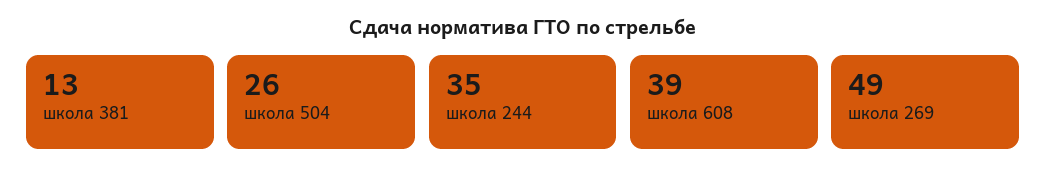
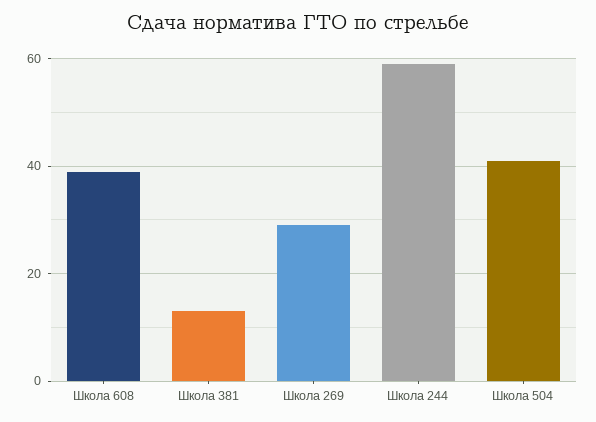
школа 504: 26 -> 40
школа 244: 35 -> 60
школа 269: 49 -> 30

